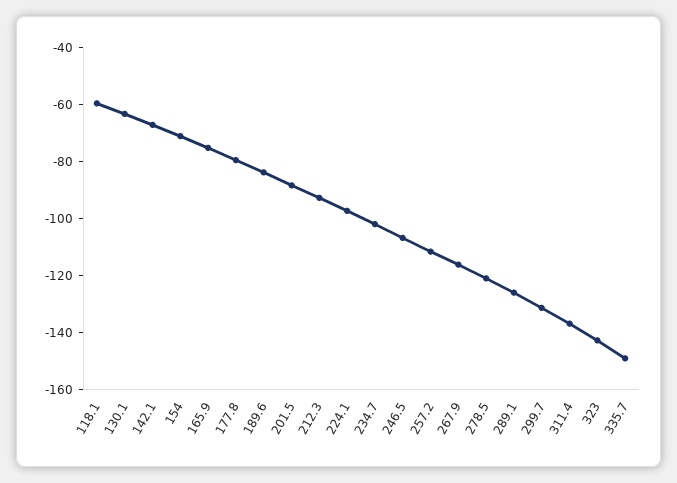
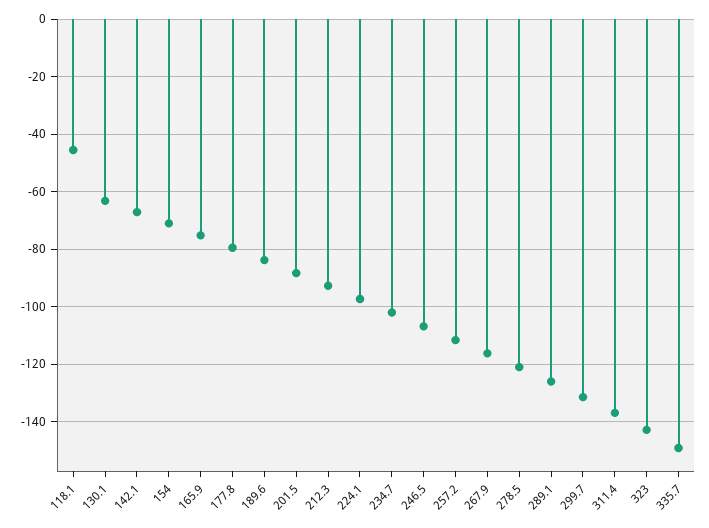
118.1: -60 -> -45

